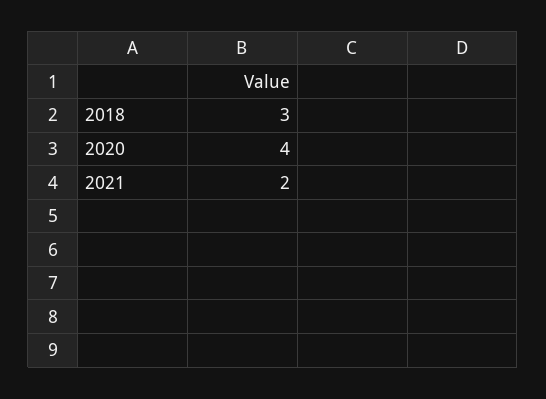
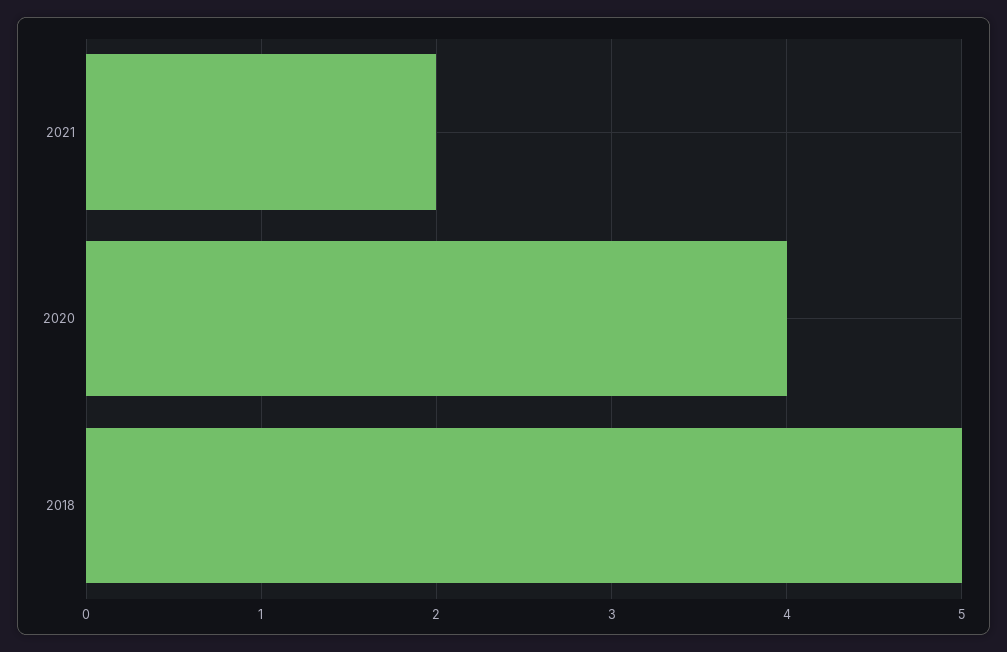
2018: 3 -> 5

